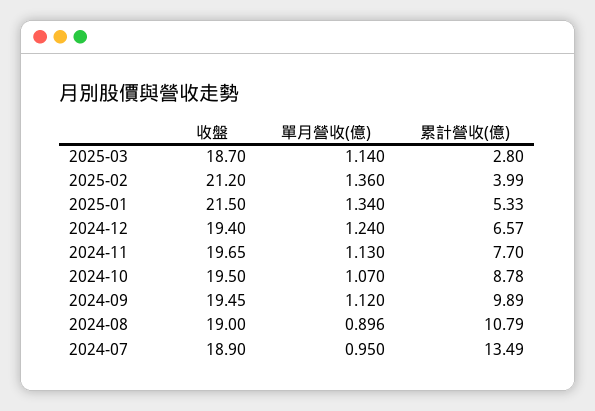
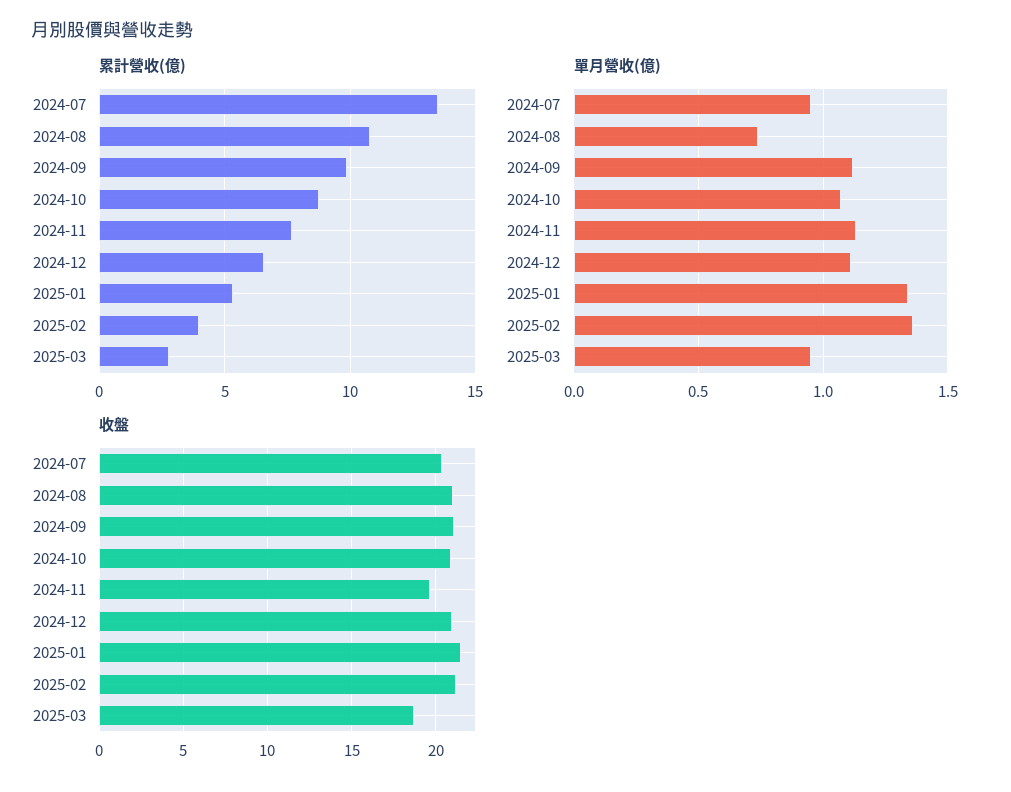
單月營收(億), 2025-03: 1.14 -> 0.95
收盤, 2024-12: 19.4 -> 21
單月營收(億), 2024-12: 1.24 -> 1.1
收盤, 2024-10: 19.5 -> 21
收盤, 2024-09: 19.45 -> 21
收盤, 2024-08: 19 -> 21
單月營收(億), 2024-08: 0.896 -> 0.75
收盤, 2024-07: 18.9 -> 20.5

